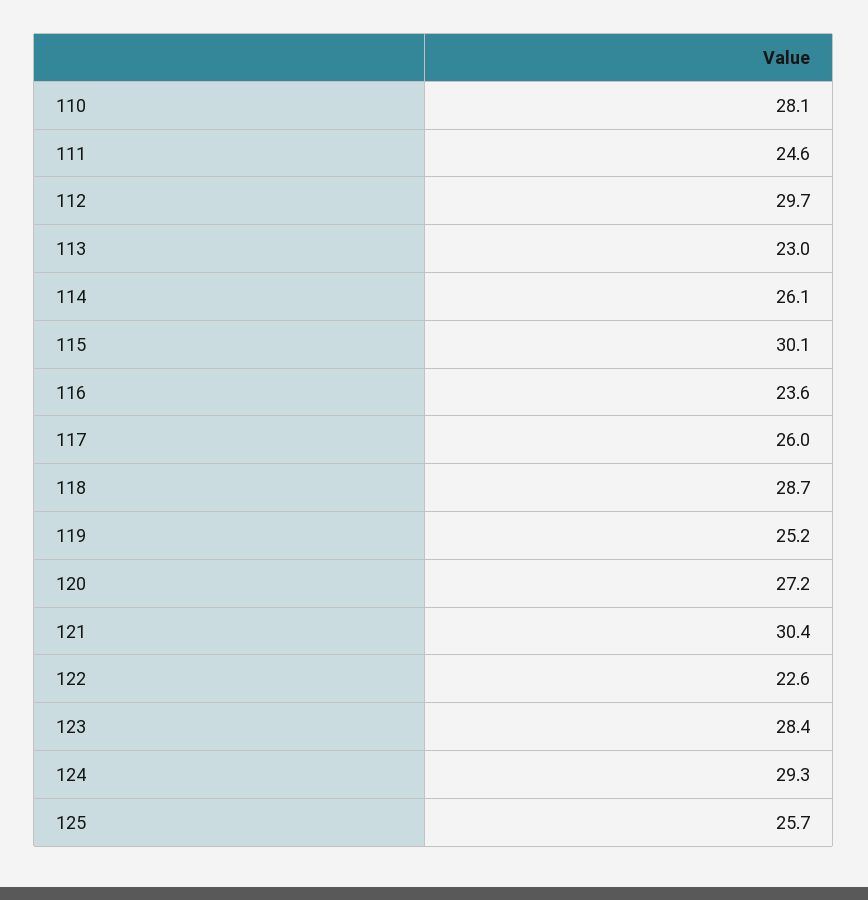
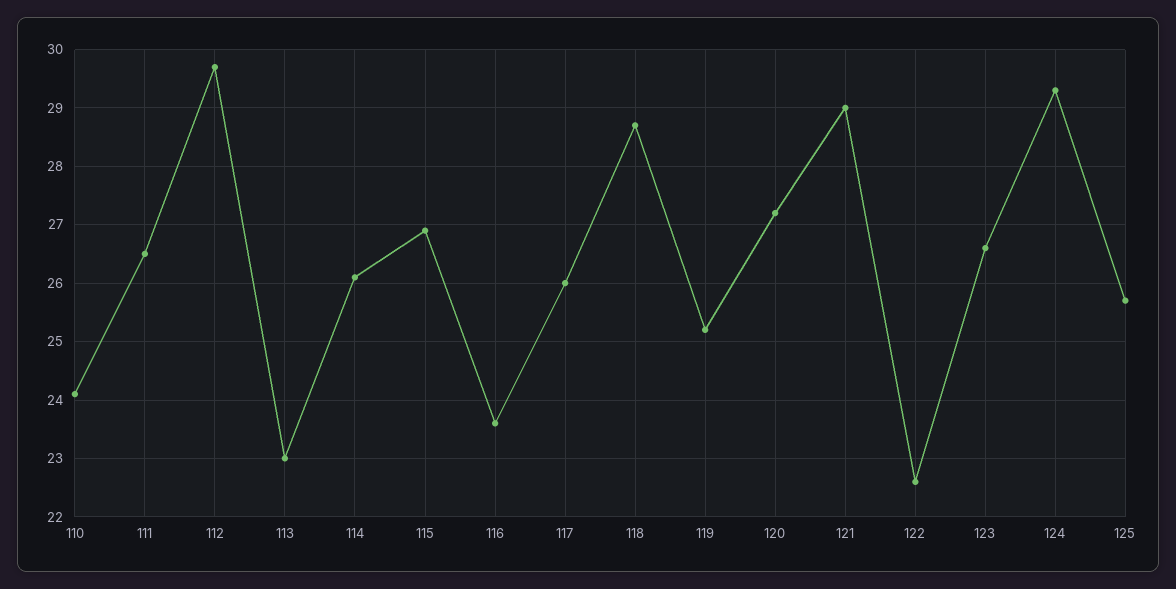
110: 28.1 -> 24
111: 24.6 -> 26.5
115: 30.1 -> 27
121: 30.4 -> 29
123: 28.4 -> 26.5

